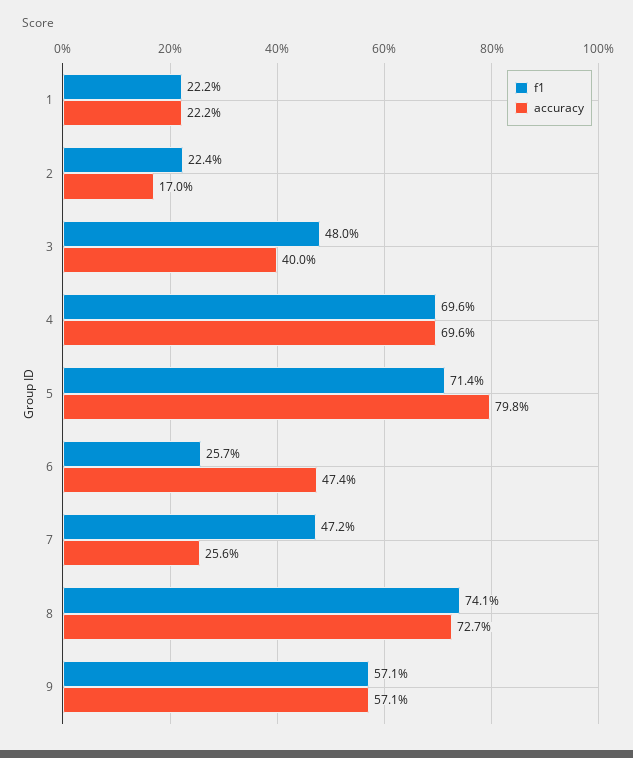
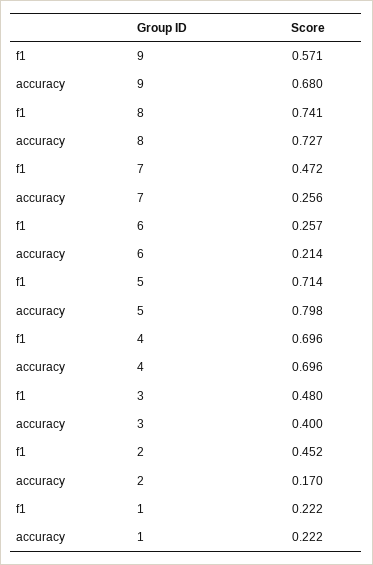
f1, 2: 0.224 -> 0.452
accuracy, 6: 0.474 -> 0.214
accuracy, 9: 0.571 -> 0.68

